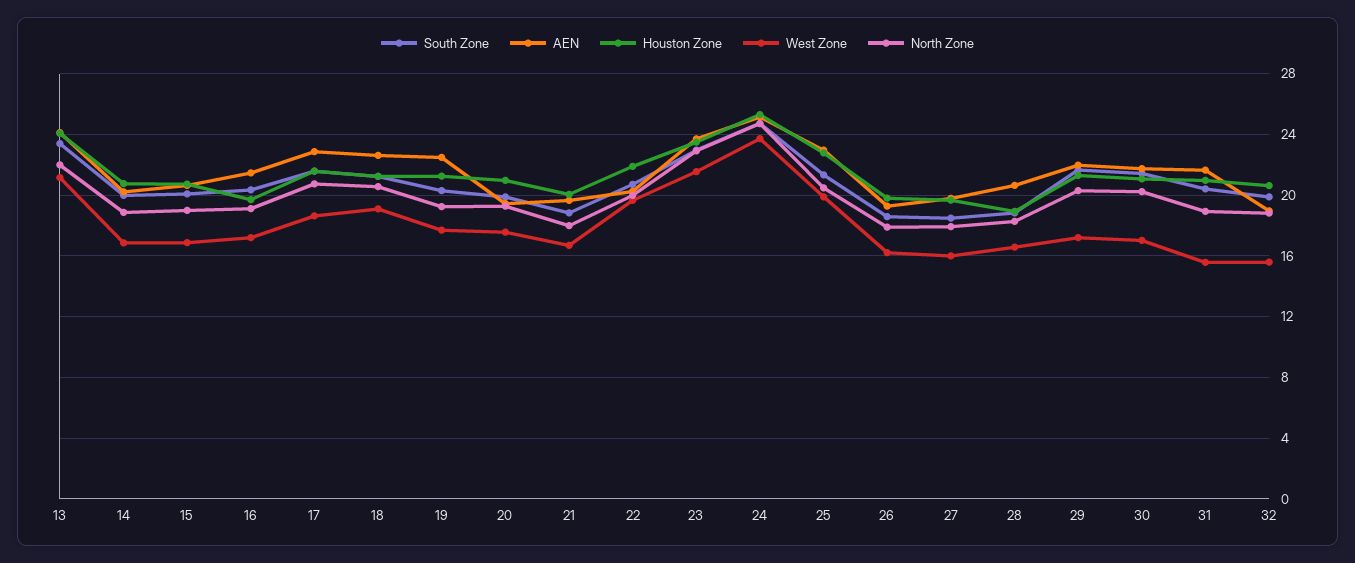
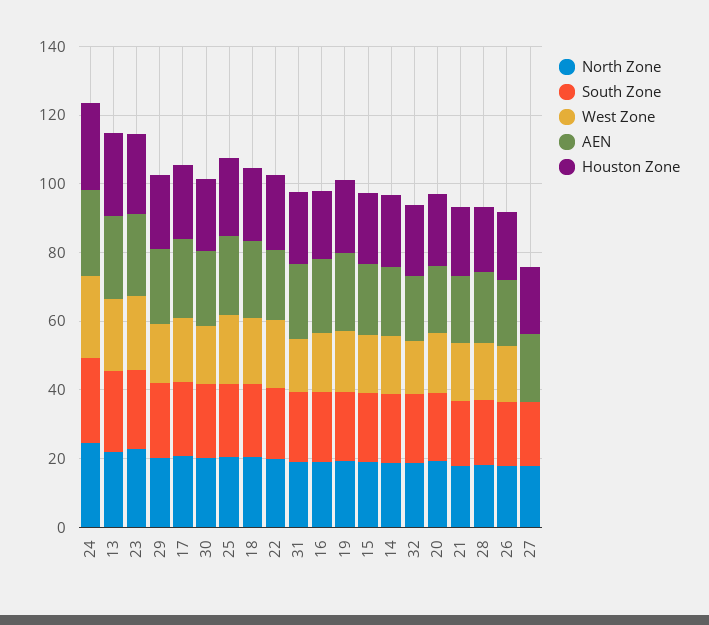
West Zone, 27: 16 -> 0

